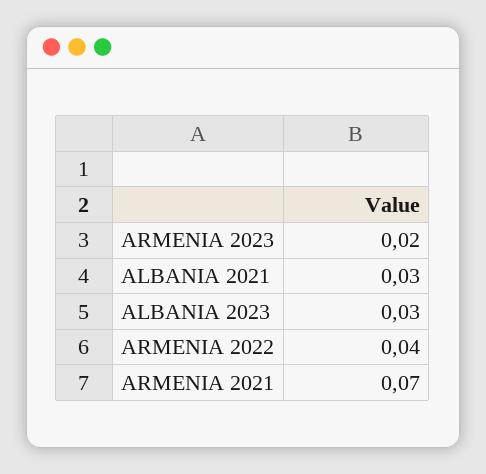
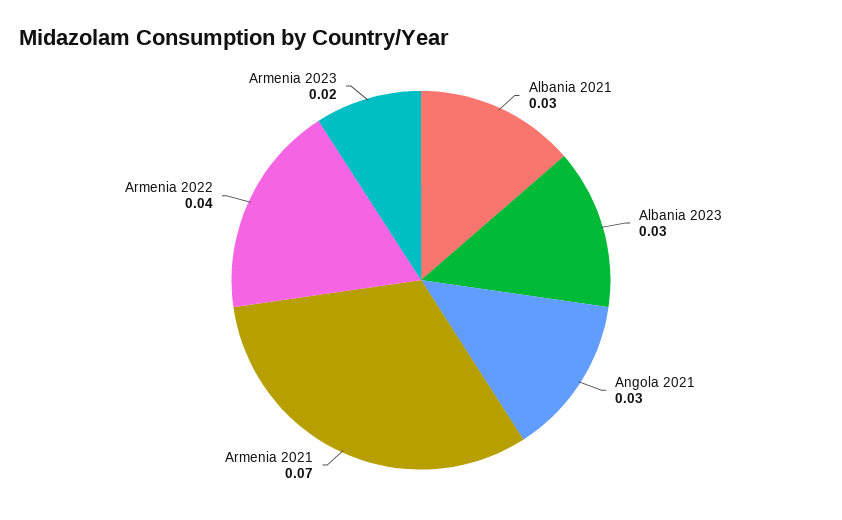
Angola 2021: none -> 0.03

